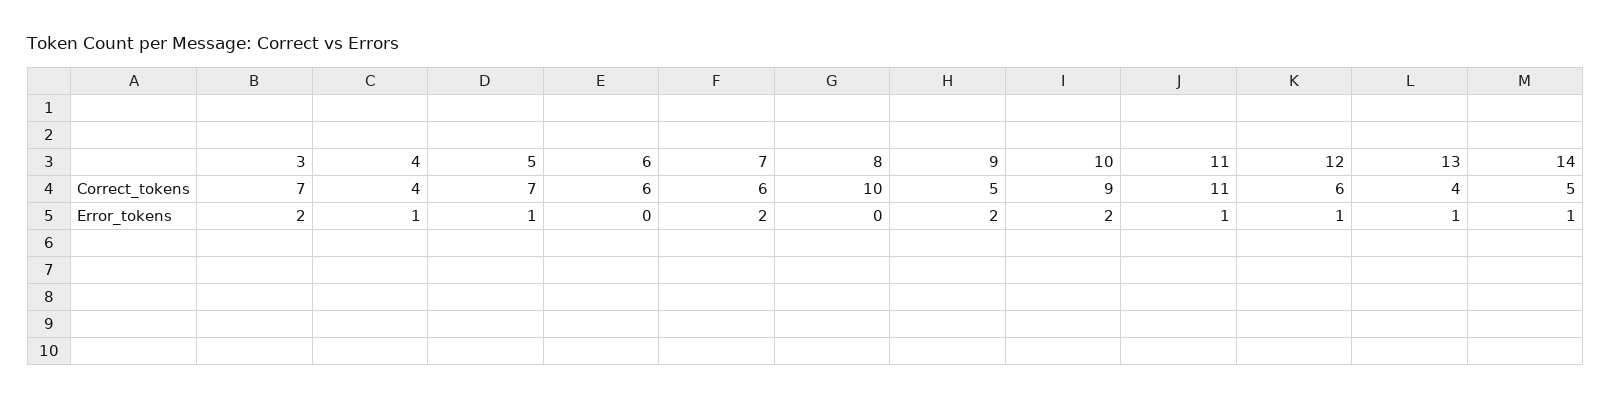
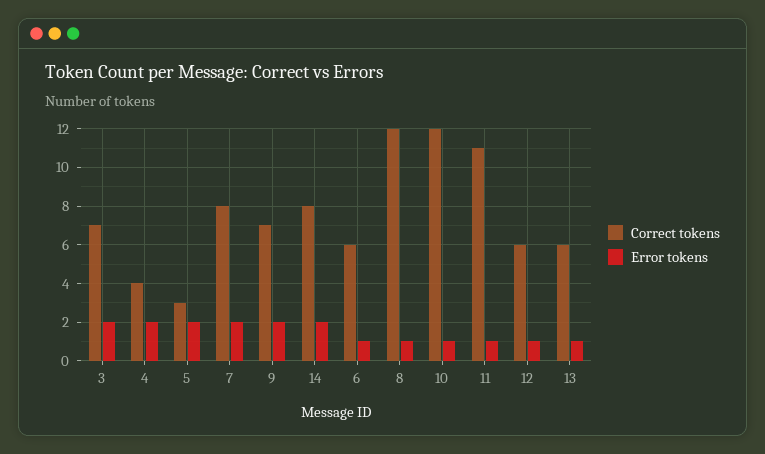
Correct_tokens, 5: 7 -> 3
Correct_tokens, 7: 6 -> 8
Correct_tokens, 8: 10 -> 12
Correct_tokens, 9: 5 -> 7
Correct_tokens, 10: 9 -> 12
Correct_tokens, 13: 4 -> 6
Correct_tokens, 14: 5 -> 8
Error_tokens, 4: 1 -> 2
Error_tokens, 5: 1 -> 2
Error_tokens, 6: 0 -> 1
Error_tokens, 8: 0 -> 1
Error_tokens, 10: 2 -> 1
Error_tokens, 14: 1 -> 2

